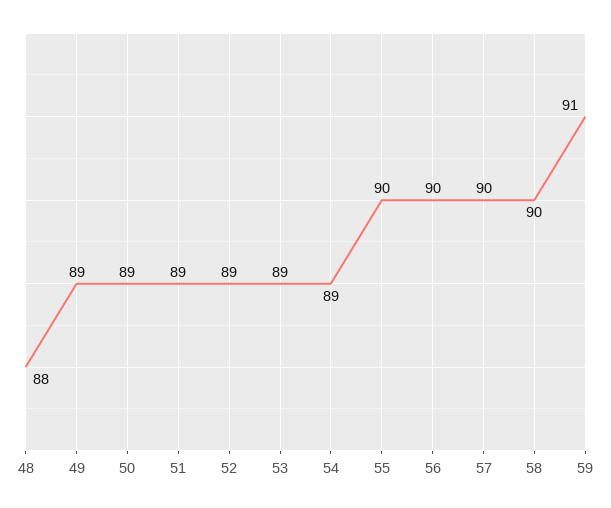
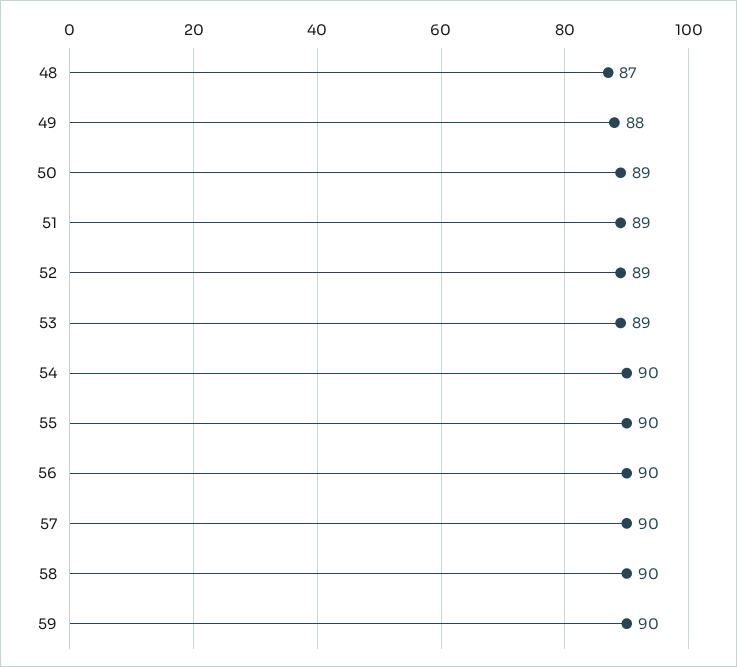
48: 88 -> 87
49: 89 -> 88
54: 89 -> 90
59: 91 -> 90

